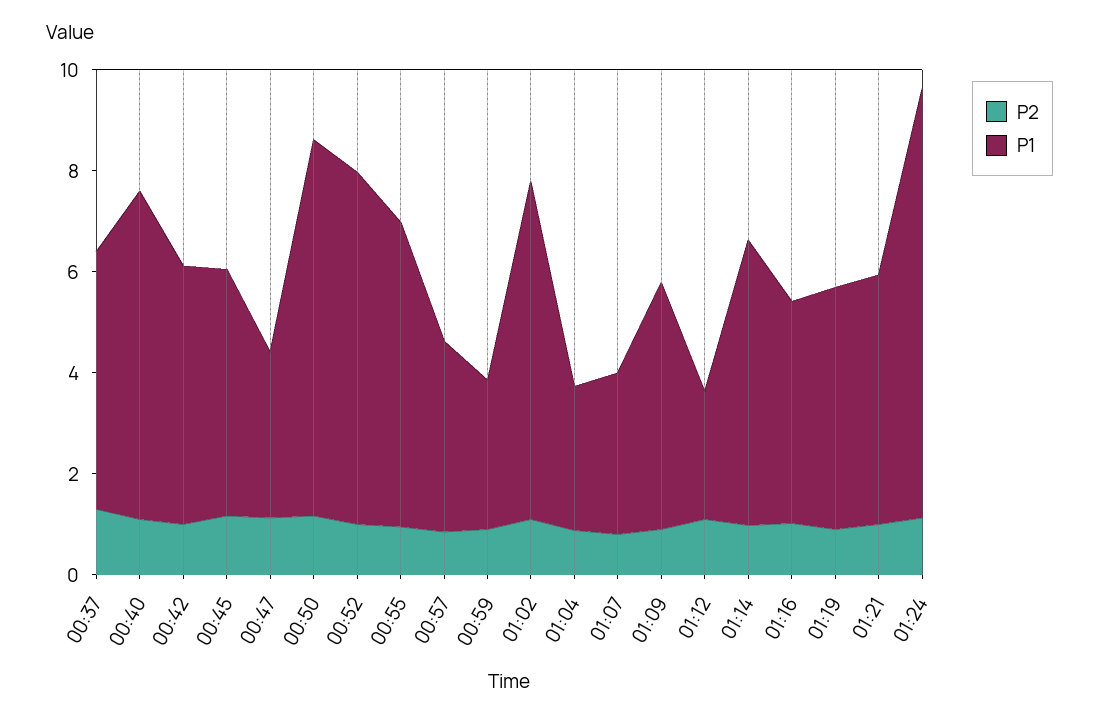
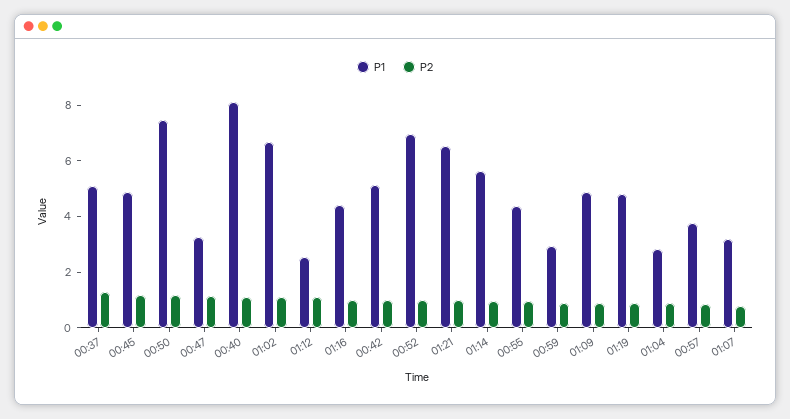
P1, 00:40: 6.5 -> 8
P1, 00:55: 6 -> 4.5
P1, 01:21: 5 -> 6.5
P2, 01:24: 1 -> none
P1, 01:24: 8.5 -> none

